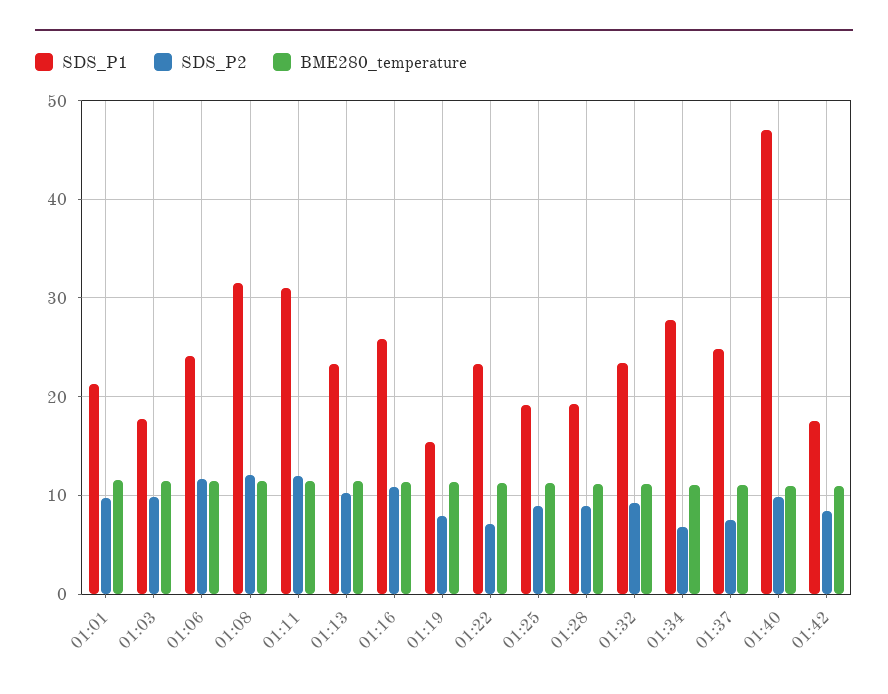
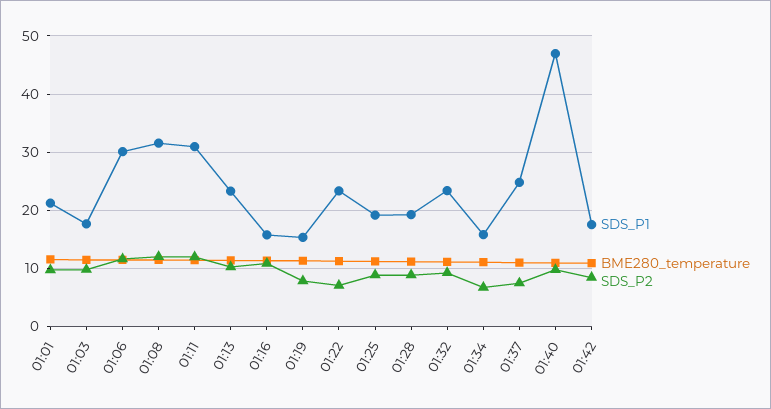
SDS_P1, 01:06: 24 -> 30
SDS_P1, 01:16: 26 -> 16
SDS_P1, 01:34: 28 -> 16

